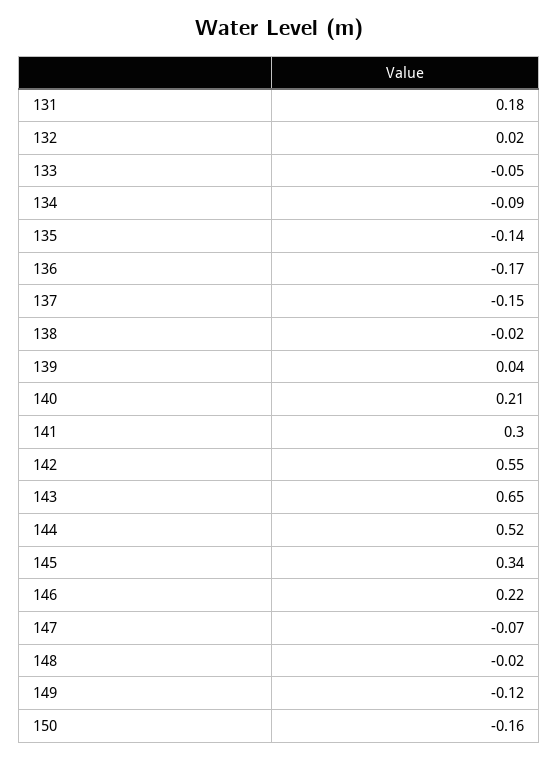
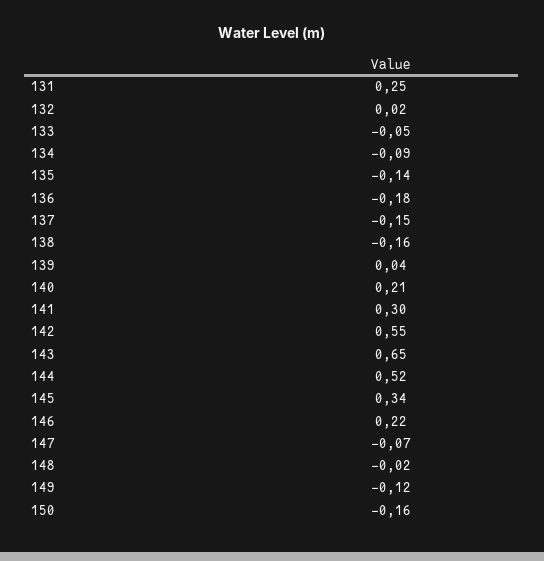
131: 0.18 -> 0.25
136: -0.17 -> -0.18
138: -0.02 -> -0.16

